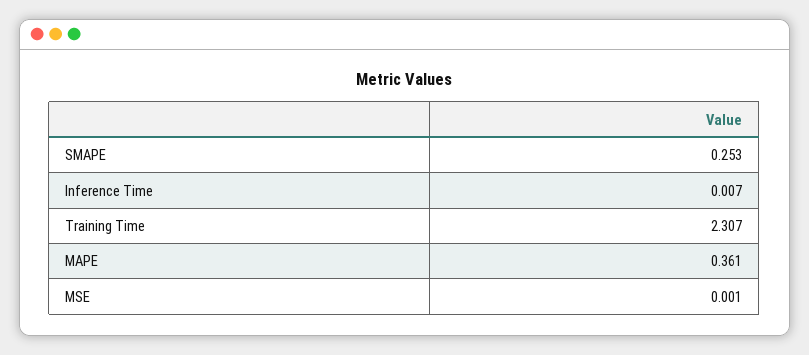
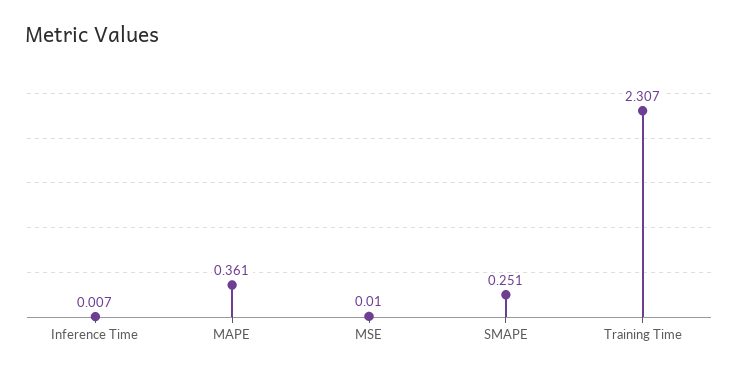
SMAPE: 0.253 -> 0.251
MSE: 0.001 -> 0.01

